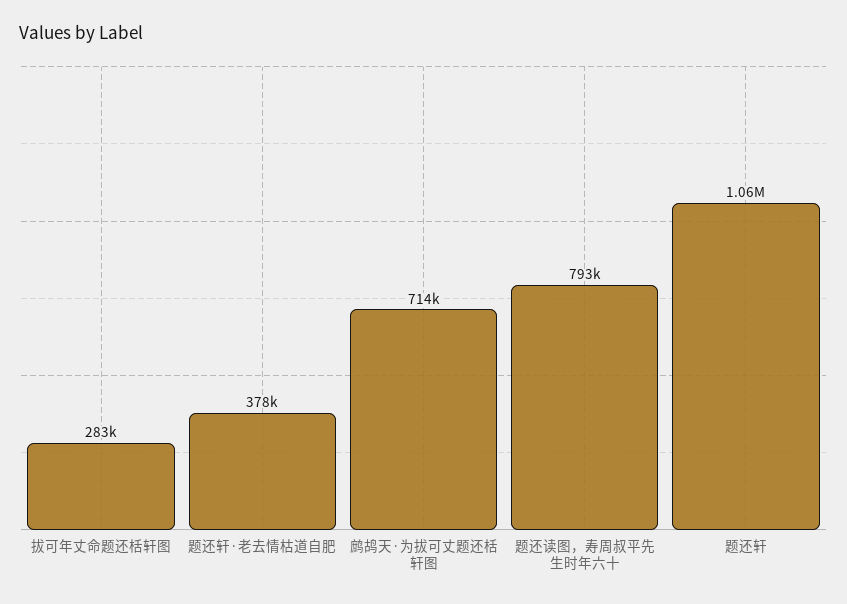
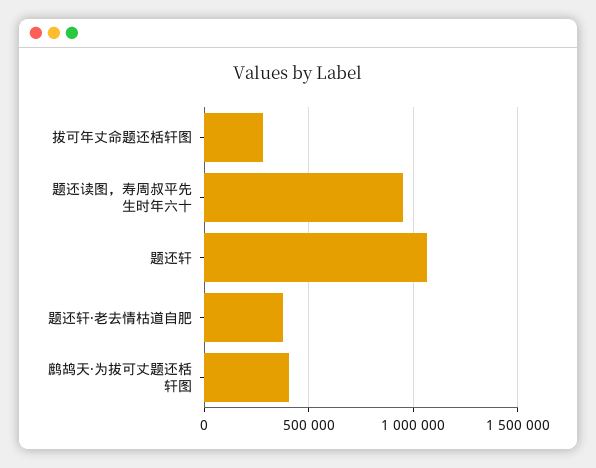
鹧鸪天·为拔可丈题还栝轩图: 714000 -> 400000
题还读图，寿周叔平先生时年六十: 793000 -> 950000

